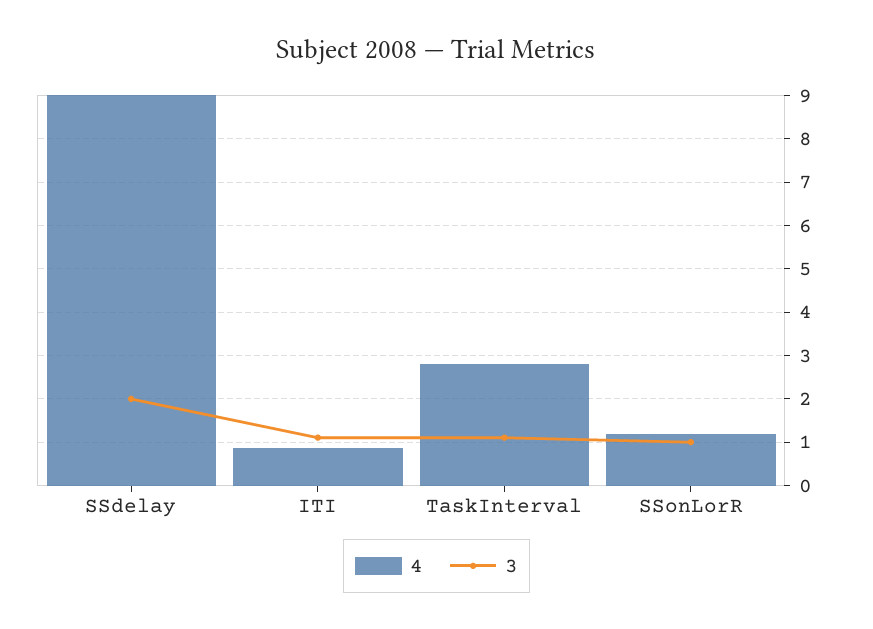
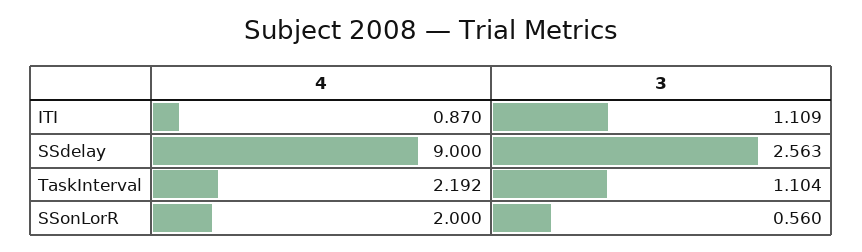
3, SSdelay: 2 -> 2.563
4, TaskInterval: 2.8 -> 2.192
4, SSonLorR: 1.2 -> 2
3, SSonLorR: 1 -> 0.56

